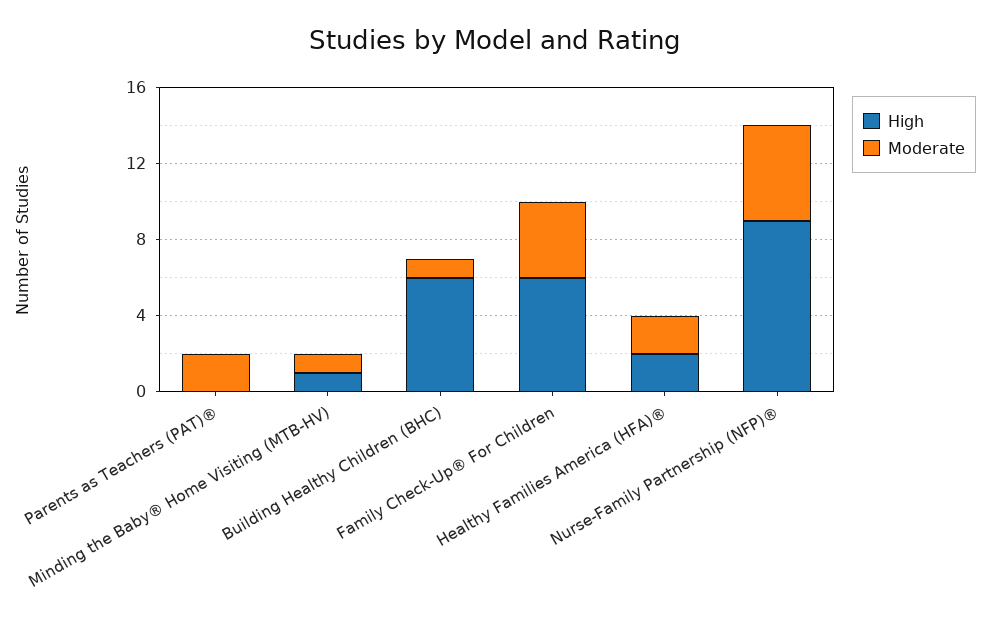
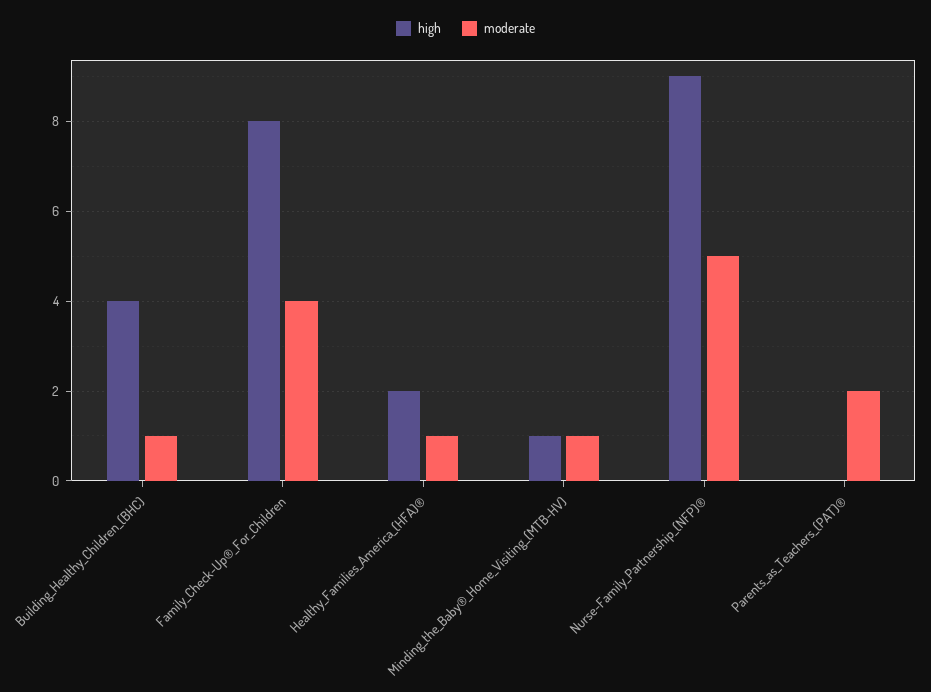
High, Building Healthy Children (BHC): 6 -> 4
High, Family Check-Up® For Children: 6 -> 8
Moderate, Healthy Families America (HFA)®: 2 -> 1

